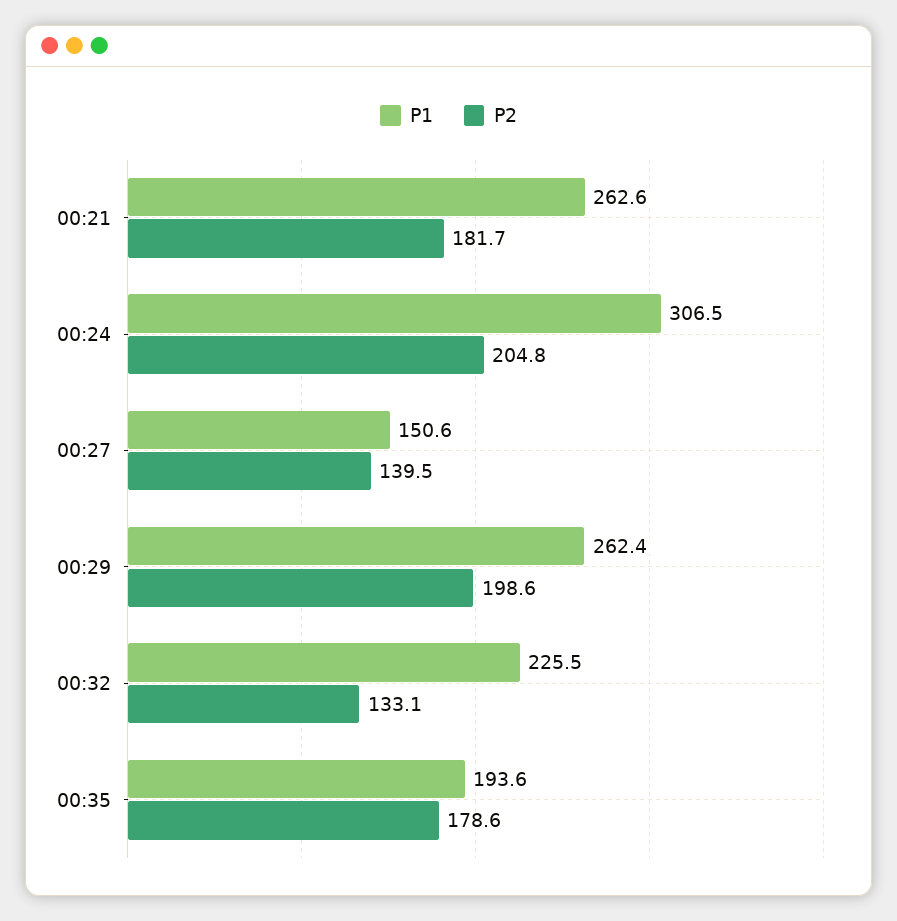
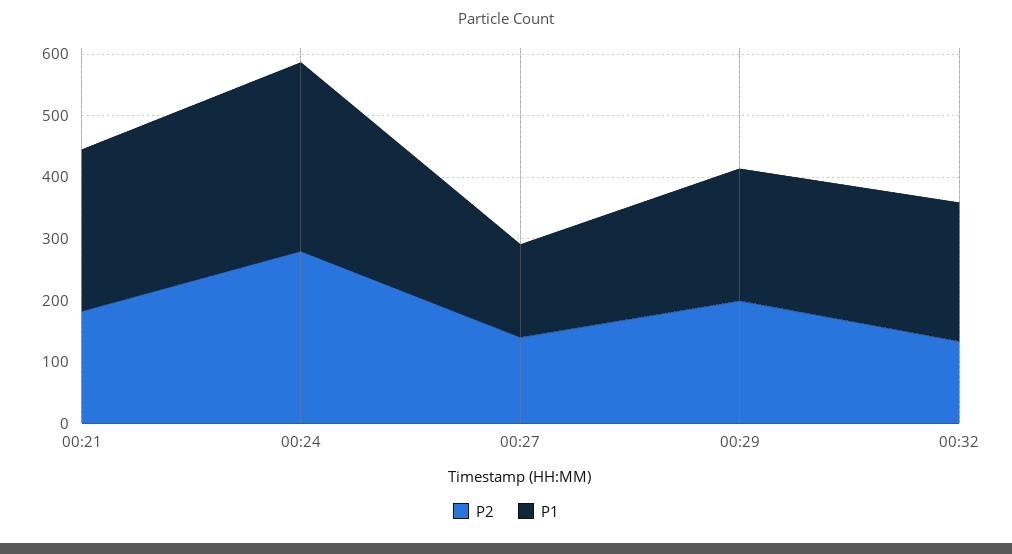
P2, 00:24: 204.8 -> 280
P1, 00:29: 262.4 -> 220
P1, 00:35: 193.6 -> none
P2, 00:35: 178.6 -> none

